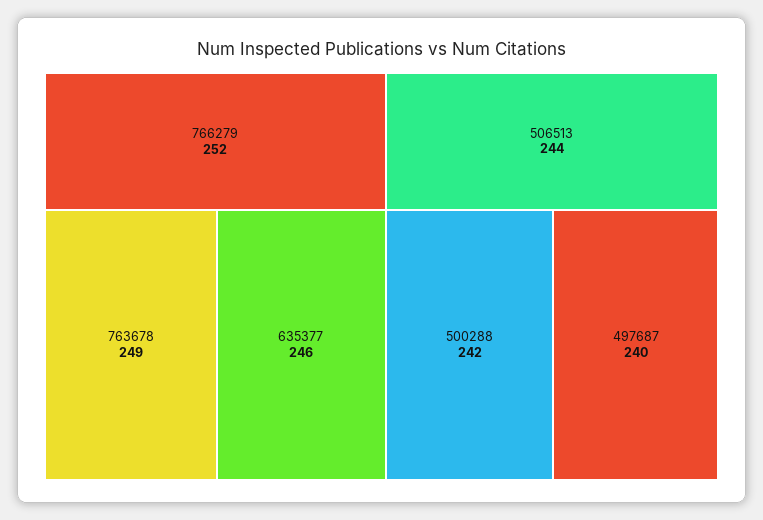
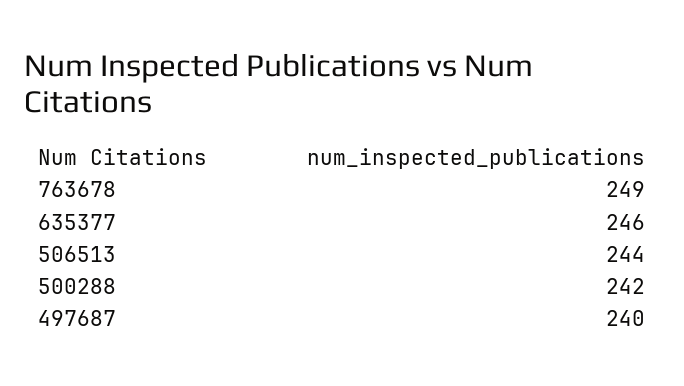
766279: 252 -> none

